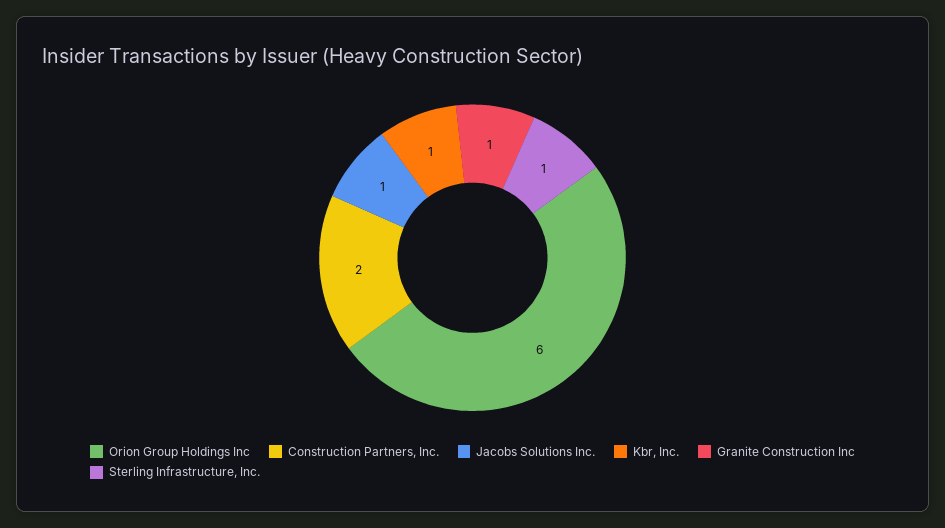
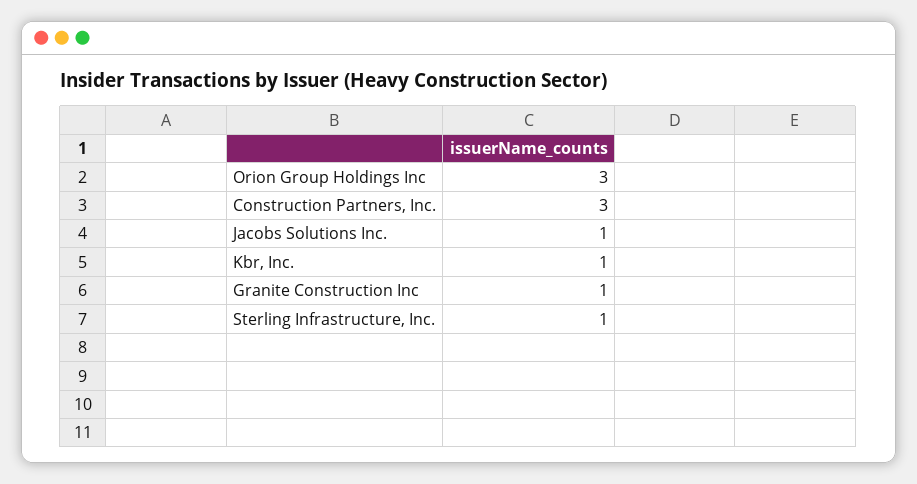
Orion Group Holdings Inc: 6 -> 3
Construction Partners, Inc.: 2 -> 3

